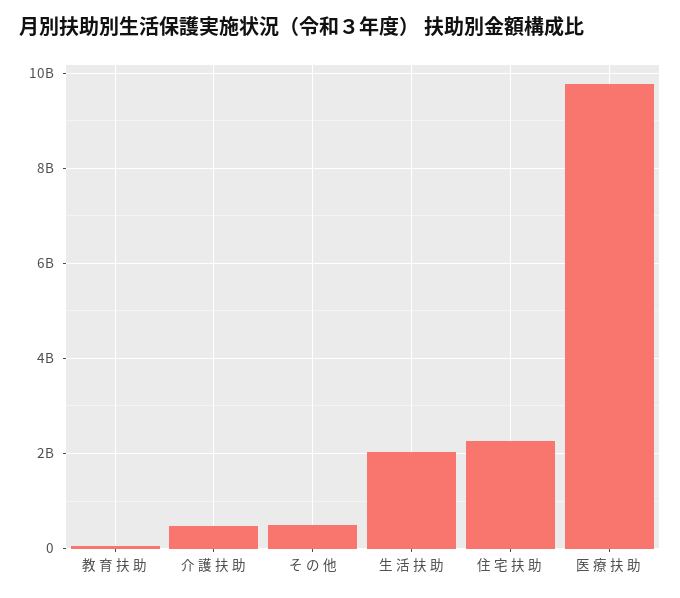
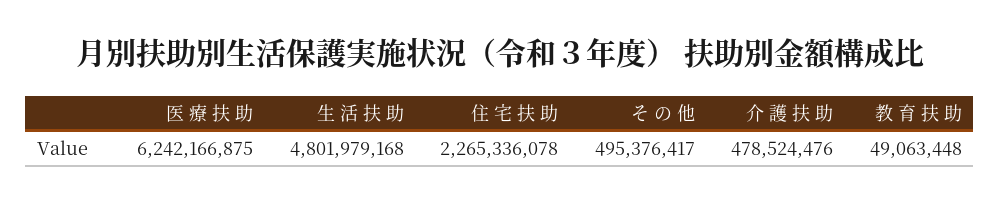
生 活 扶 助: 2000000000 -> 4801979168
医 療 扶 助: 9800000000 -> 6242166875

